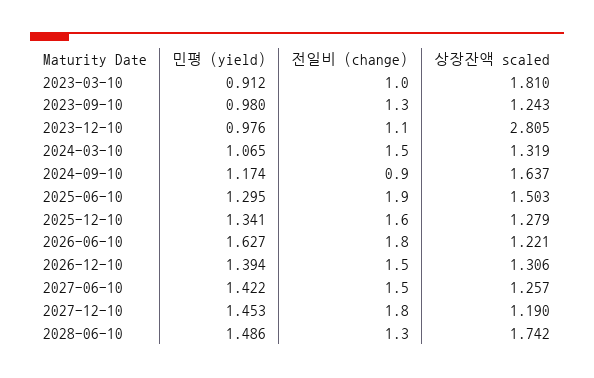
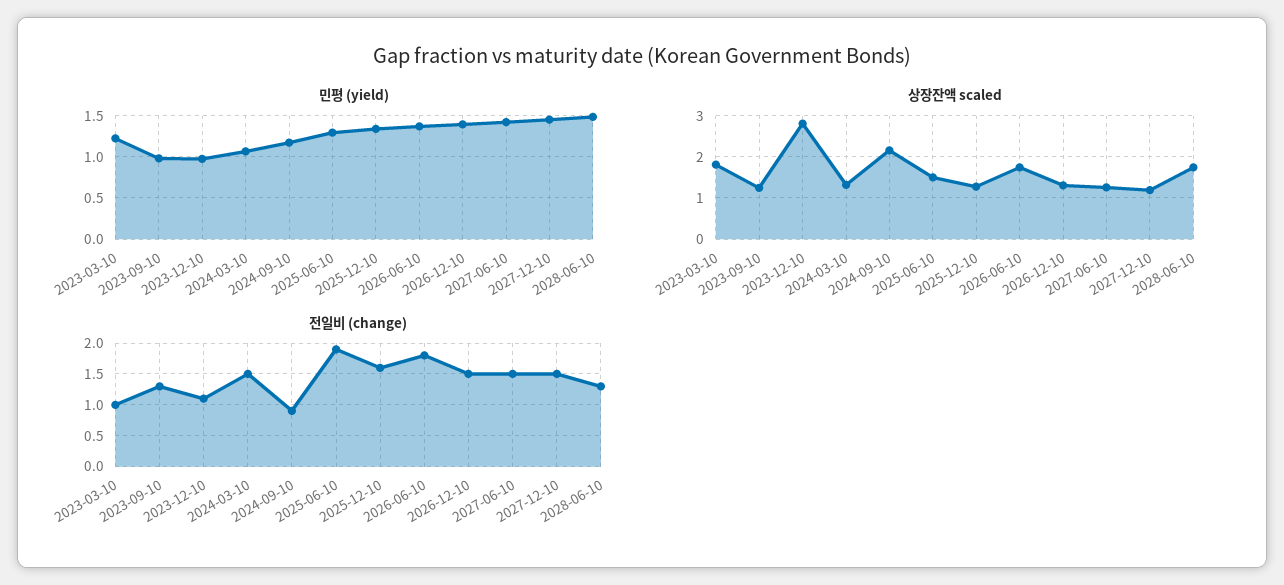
민평 (yield), 2023-03-10: 0.912 -> 1.2
상장잔액 scaled, 2024-09-10: 1.637 -> 2.2
민평 (yield), 2026-06-10: 1.627 -> 1.4
상장잔액 scaled, 2026-06-10: 1.221 -> 1.8
전일비 (change), 2027-12-10: 1.8 -> 1.5

